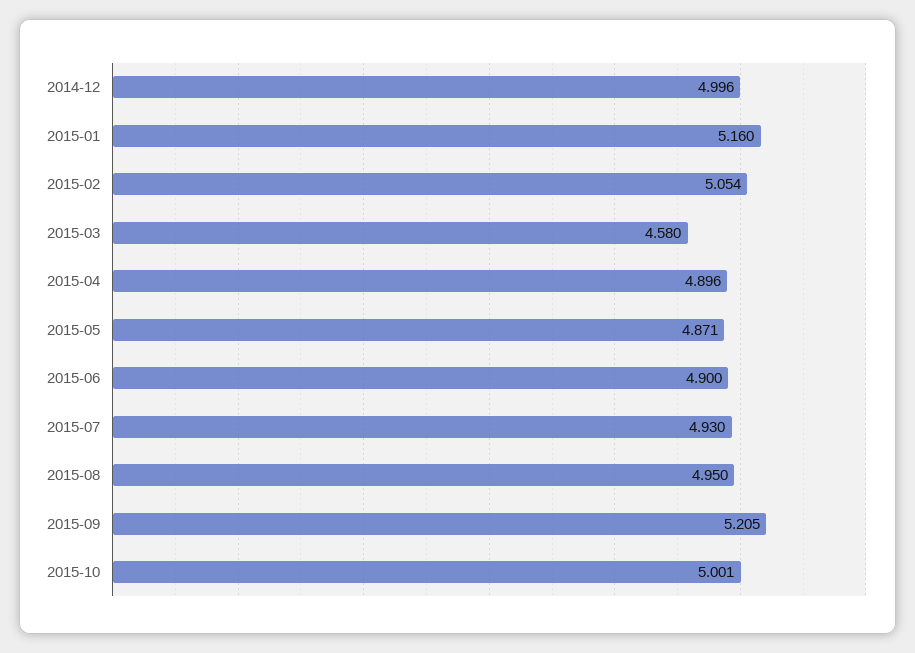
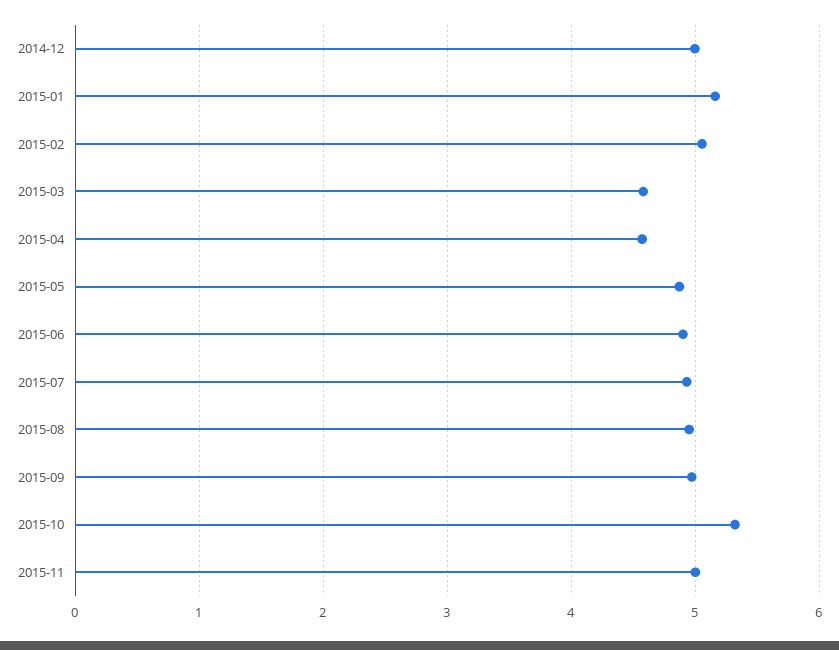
2015-04: 4.896 -> 4.6
2015-09: 5.205 -> 5
2015-10: 5.001 -> 5.3
2015-11: none -> 5

